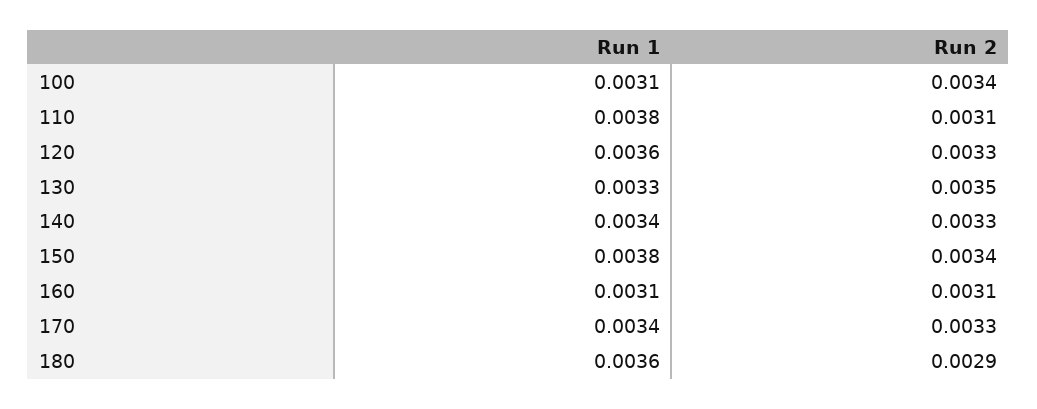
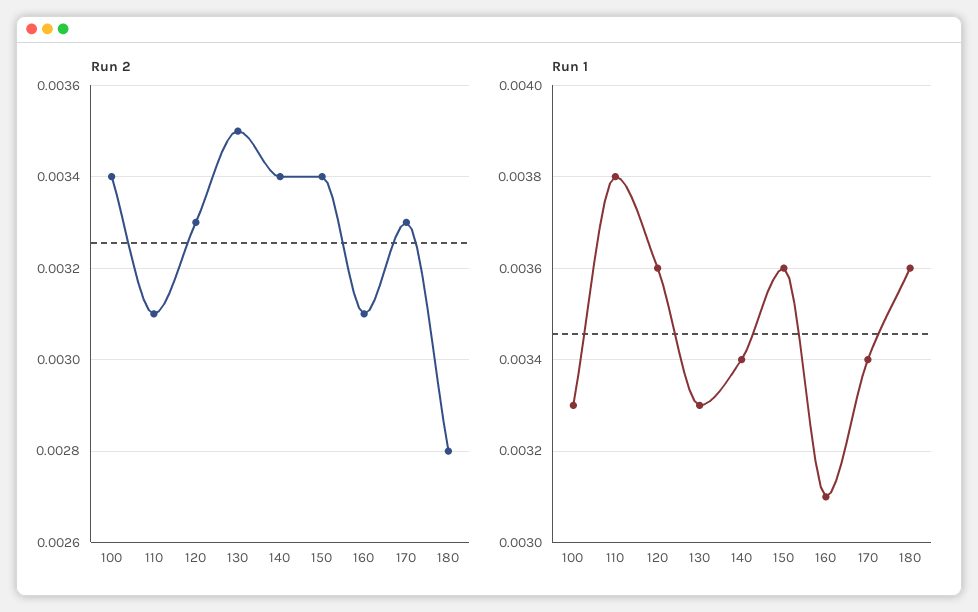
Run 1, 100: 0.0031 -> 0.0033
Run 2, 140: 0.0033 -> 0.0034
Run 1, 150: 0.0038 -> 0.0036
Run 2, 180: 0.0029 -> 0.0028

